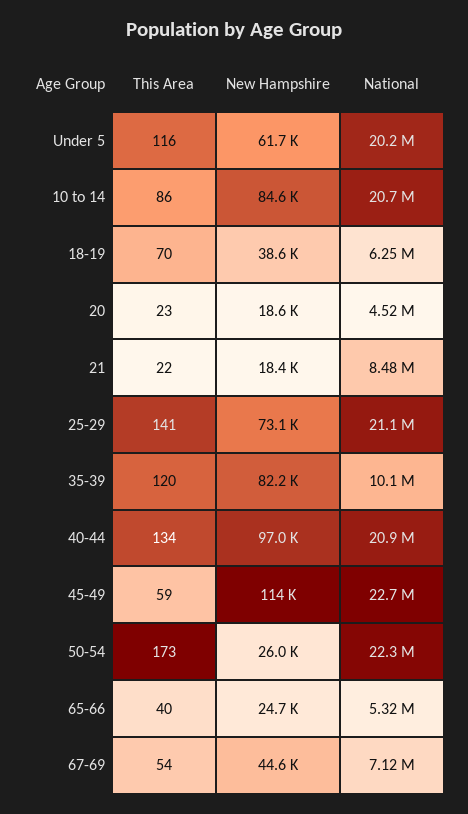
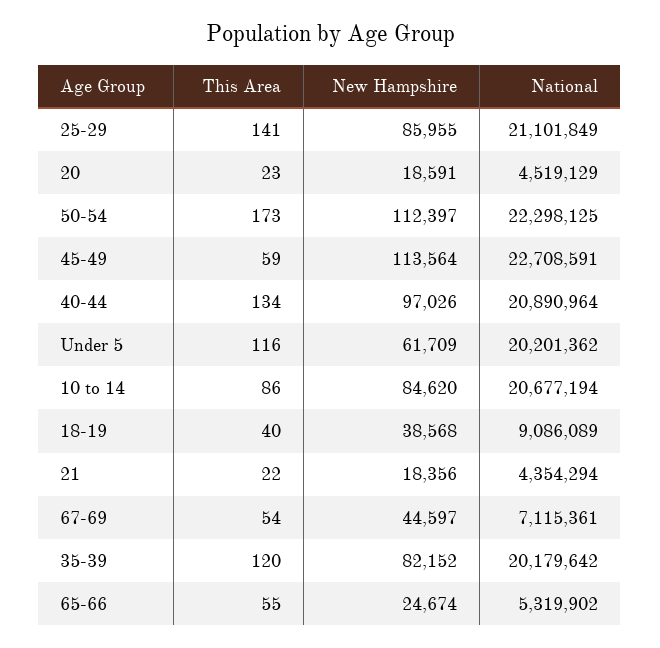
This Area, 18-19: 70 -> 40
National, 18-19: 6250000 -> 9086089
National, 21: 8480000 -> 4354294
New Hampshire, 25-29: 73100 -> 85955
National, 35-39: 10100000 -> 20179642
New Hampshire, 50-54: 26000 -> 112397
This Area, 65-66: 40 -> 55

